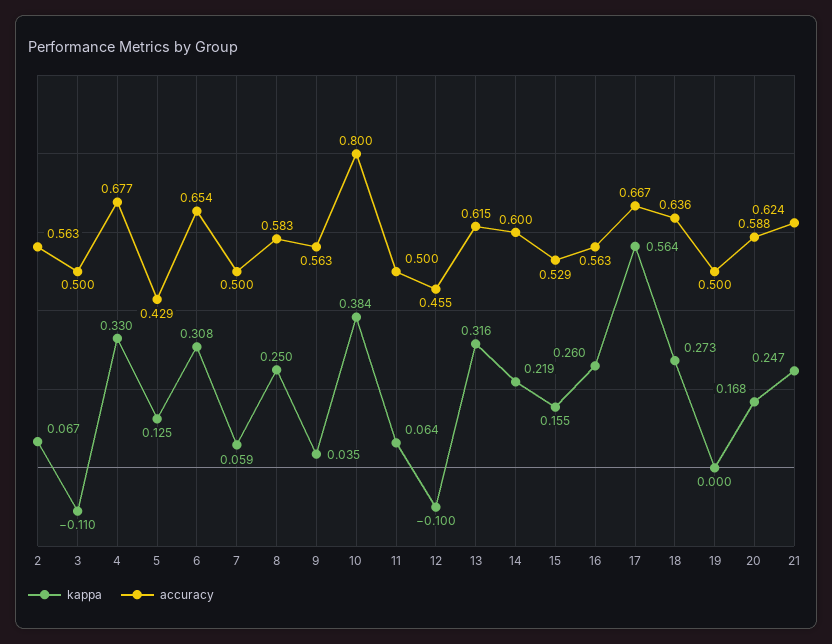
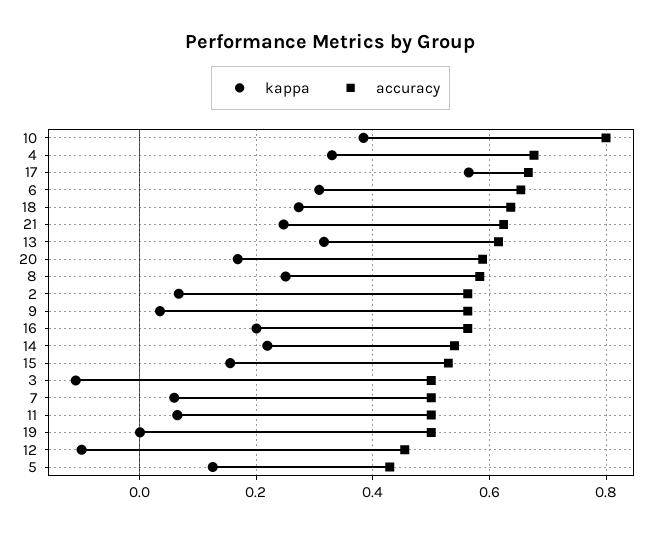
accuracy, 14: 0.6 -> 0.54
kappa, 16: 0.26 -> 0.2

